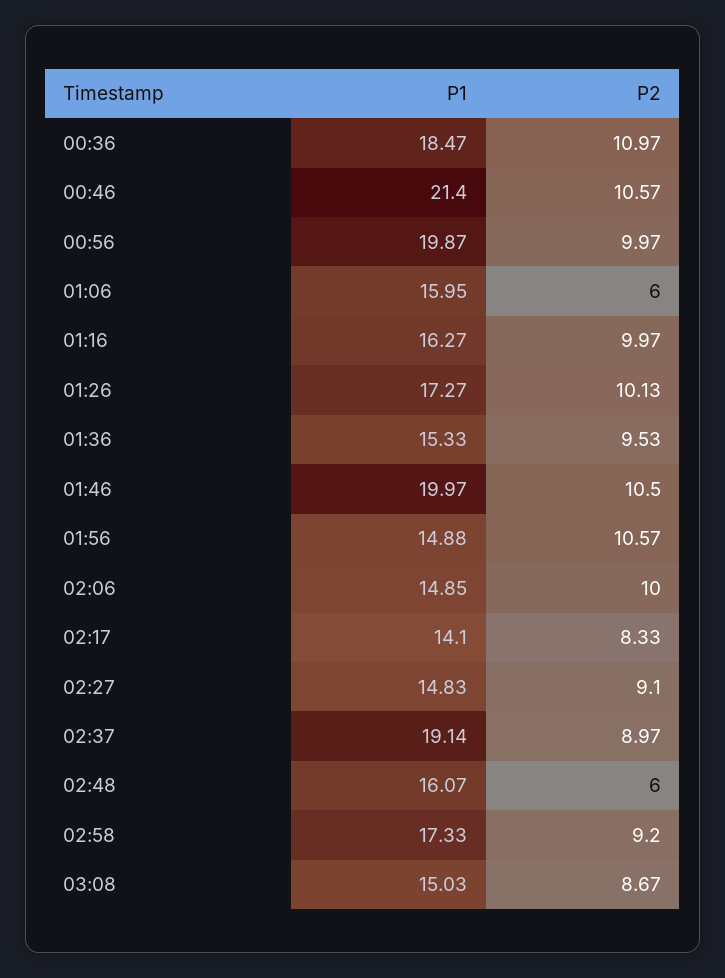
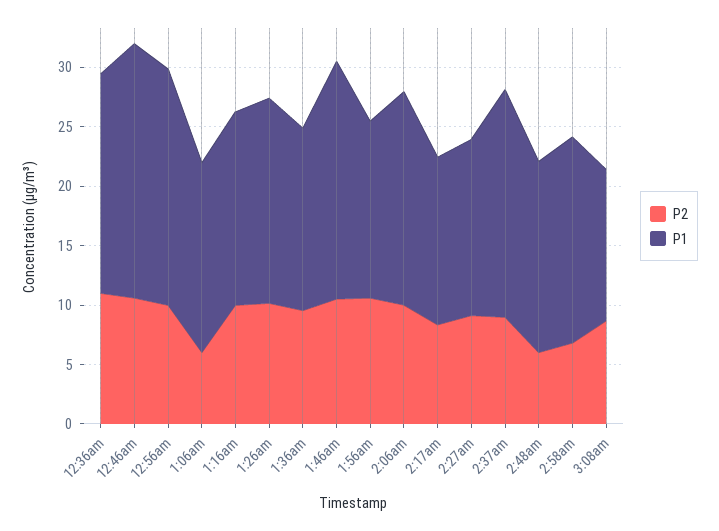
P1, 02:06: 14.85 -> 18
P2, 02:58: 9.2 -> 7
P1, 03:08: 15.03 -> 13

